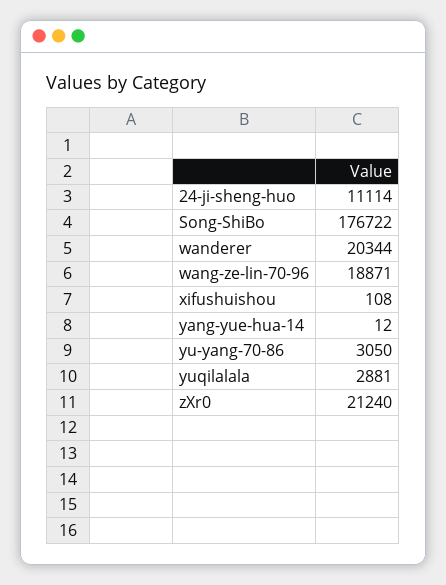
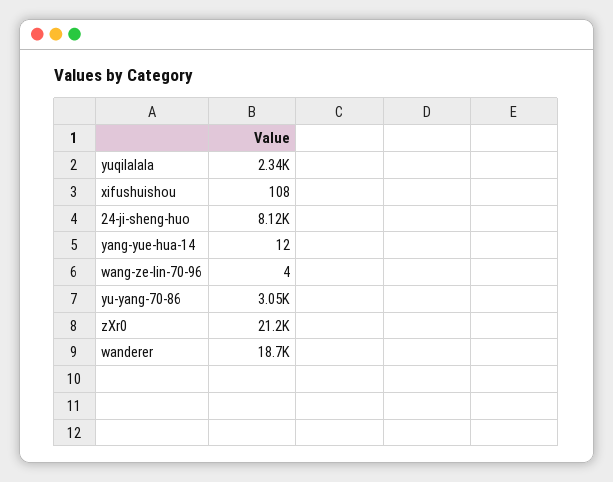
24-ji-sheng-huo: 11114 -> 8120
Song-ShiBo: 176722 -> none
wanderer: 20344 -> 18700
wang-ze-lin-70-96: 18871 -> 4
yuqilalala: 2881 -> 2340

